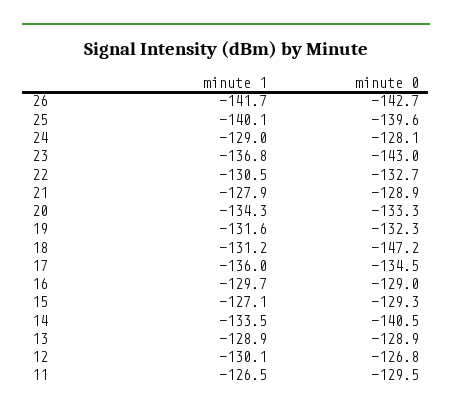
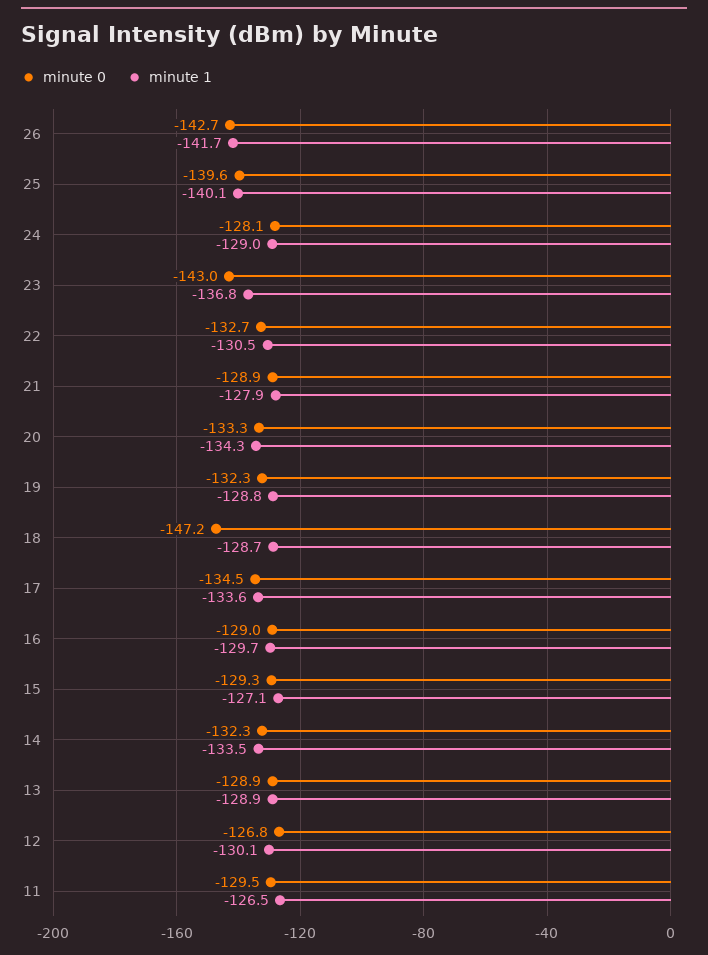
minute 1, 19: -131.6 -> -128.8
minute 1, 18: -131.2 -> -128.7
minute 1, 17: -136 -> -133.6
minute 0, 14: -140.5 -> -132.3

